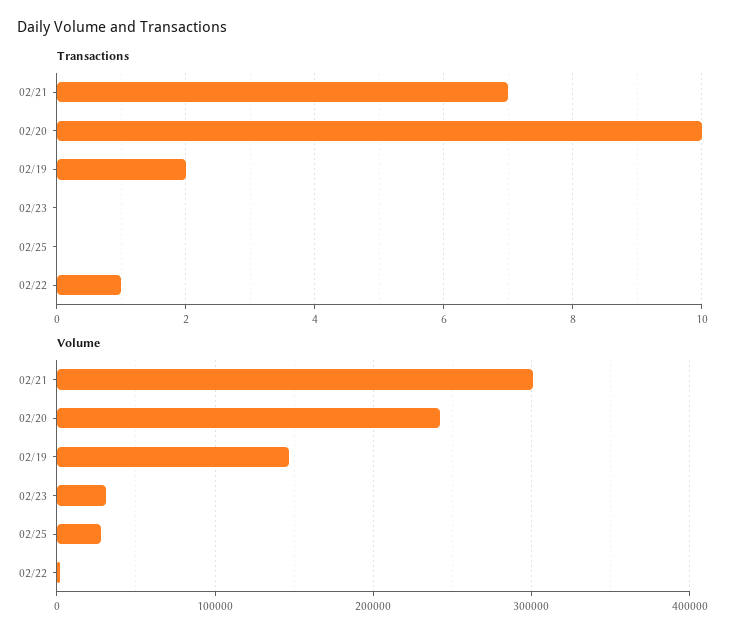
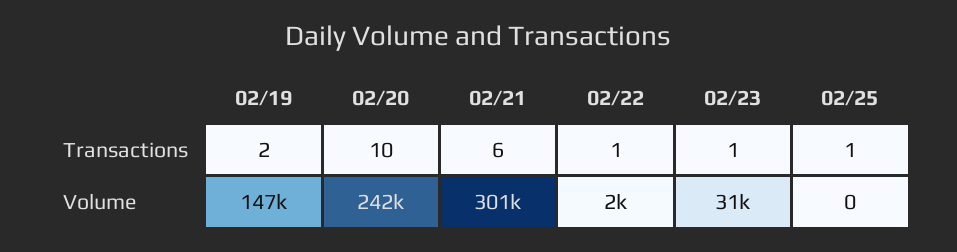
Transactions, 02/21: 7 -> 6
Transactions, 02/23: 0 -> 1
Transactions, 02/25: 0 -> 1
Volume, 02/25: 30000 -> 0

